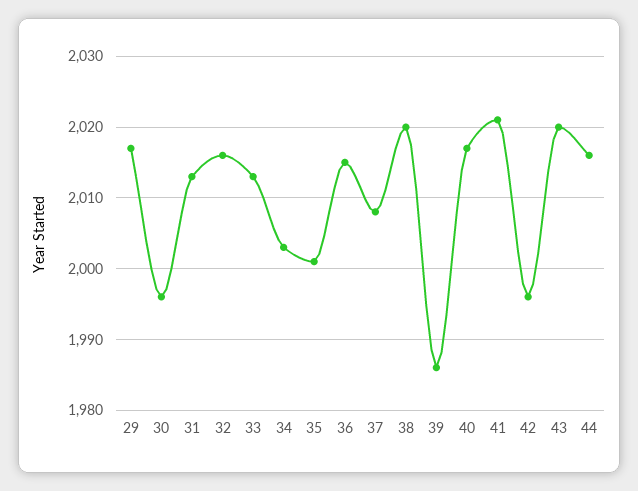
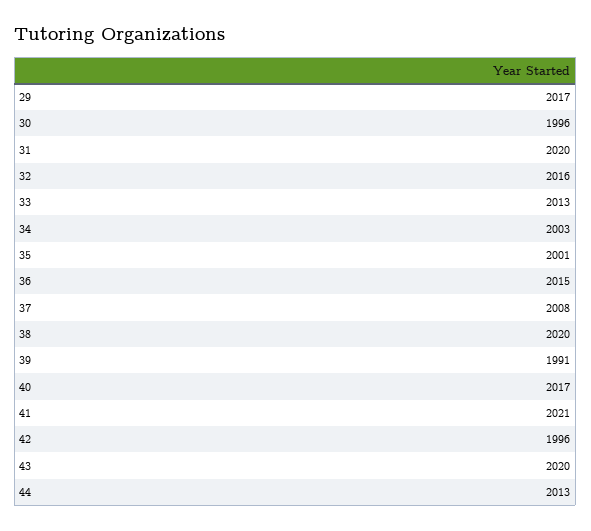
31: 2013 -> 2020
39: 1986 -> 1991
44: 2016 -> 2013

